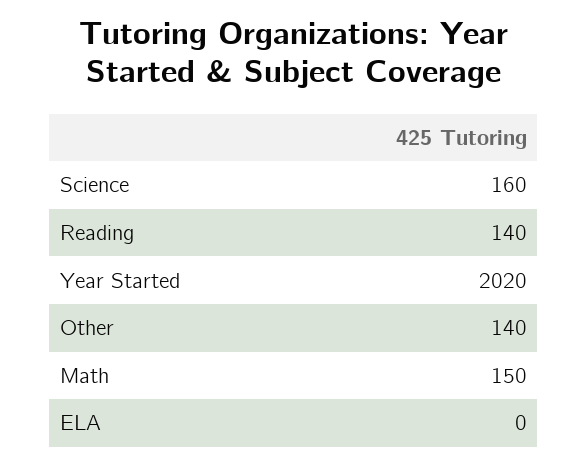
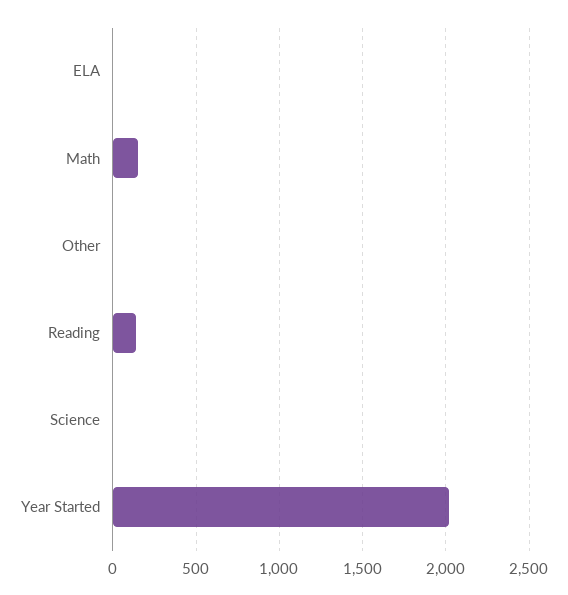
Science: 160 -> 0
Other: 140 -> 0

